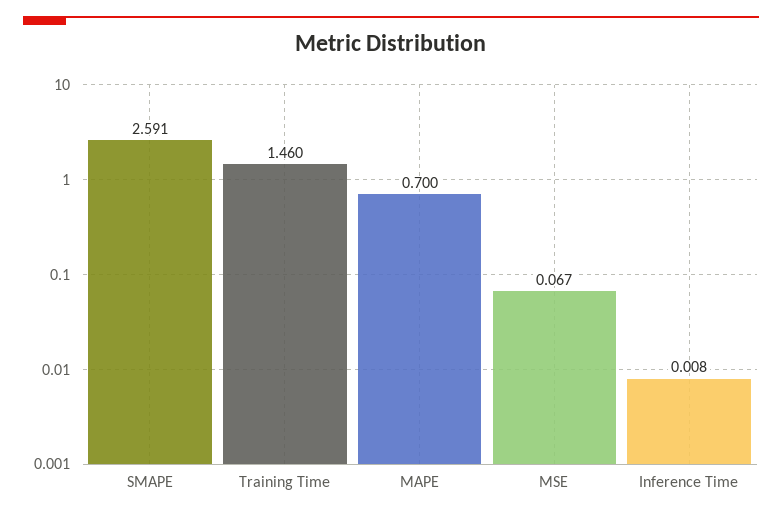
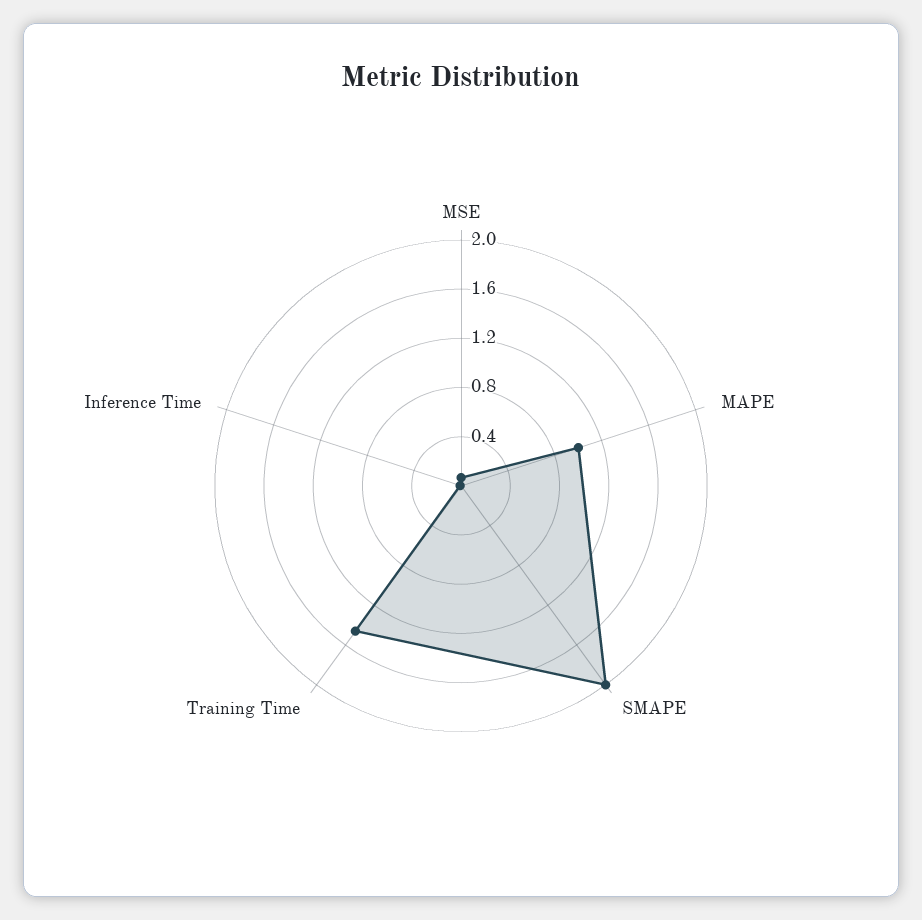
SMAPE: 2.591 -> 2
MAPE: 0.7 -> 1

